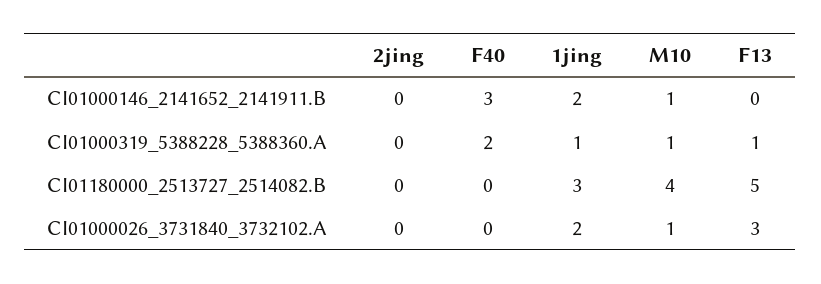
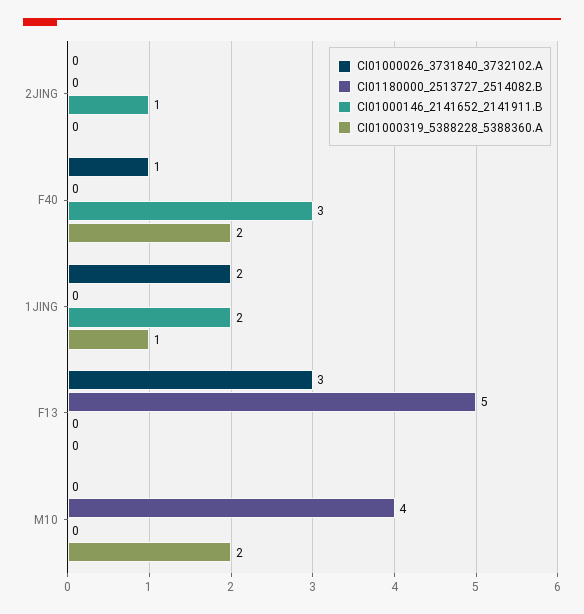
CI01000146_2141652_2141911.B, 2jing: 0 -> 1
CI01000146_2141652_2141911.B, M10: 1 -> 0
CI01000319_5388228_5388360.A, M10: 1 -> 2
CI01000319_5388228_5388360.A, F13: 1 -> 0
CI01180000_2513727_2514082.B, 1jing: 3 -> 0
CI01000026_3731840_3732102.A, F40: 0 -> 1
CI01000026_3731840_3732102.A, M10: 1 -> 0

